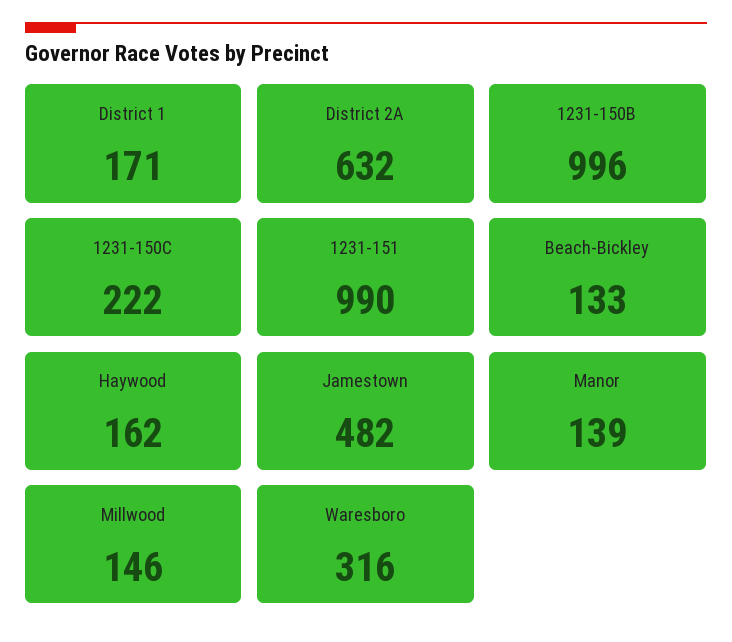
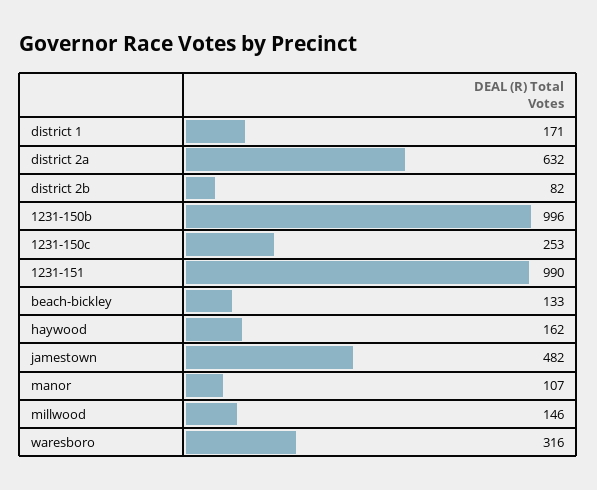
1231-150C: 222 -> 253
Manor: 139 -> 107
district 2b: none -> 82

